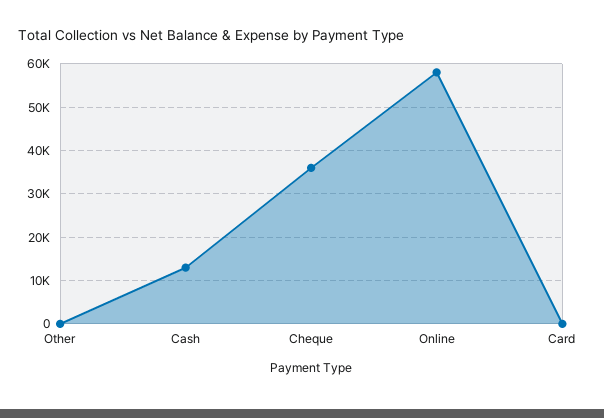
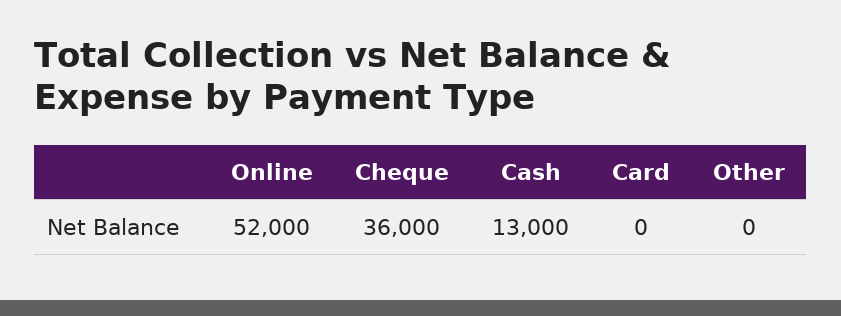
Online: 58000 -> 52000

